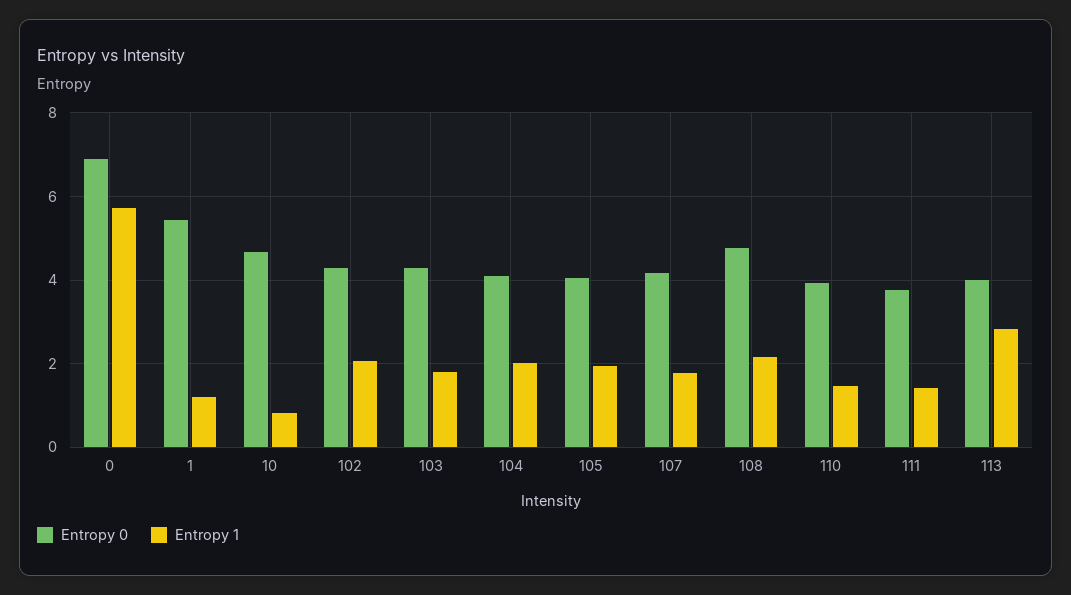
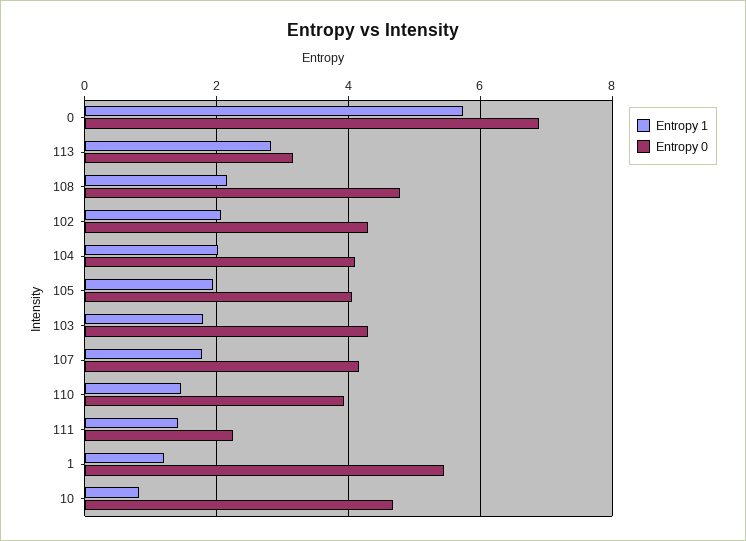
Entropy 0, 111: 3.8 -> 2.2
Entropy 0, 113: 4 -> 3.2

